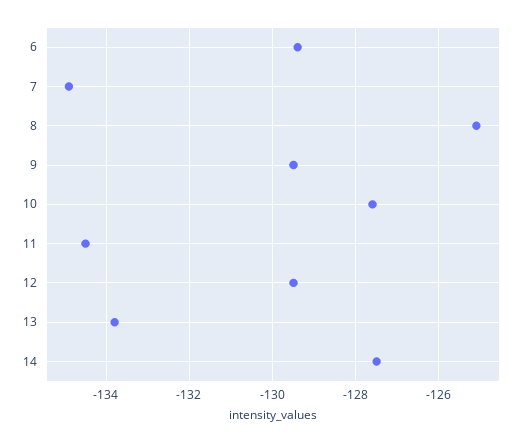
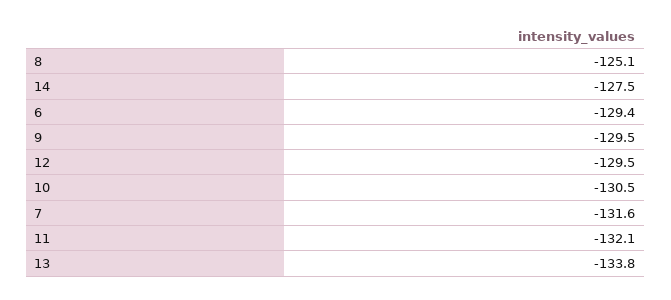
7: -135 -> -131.6
10: -127.5 -> -130.5
11: -134.5 -> -132.1

